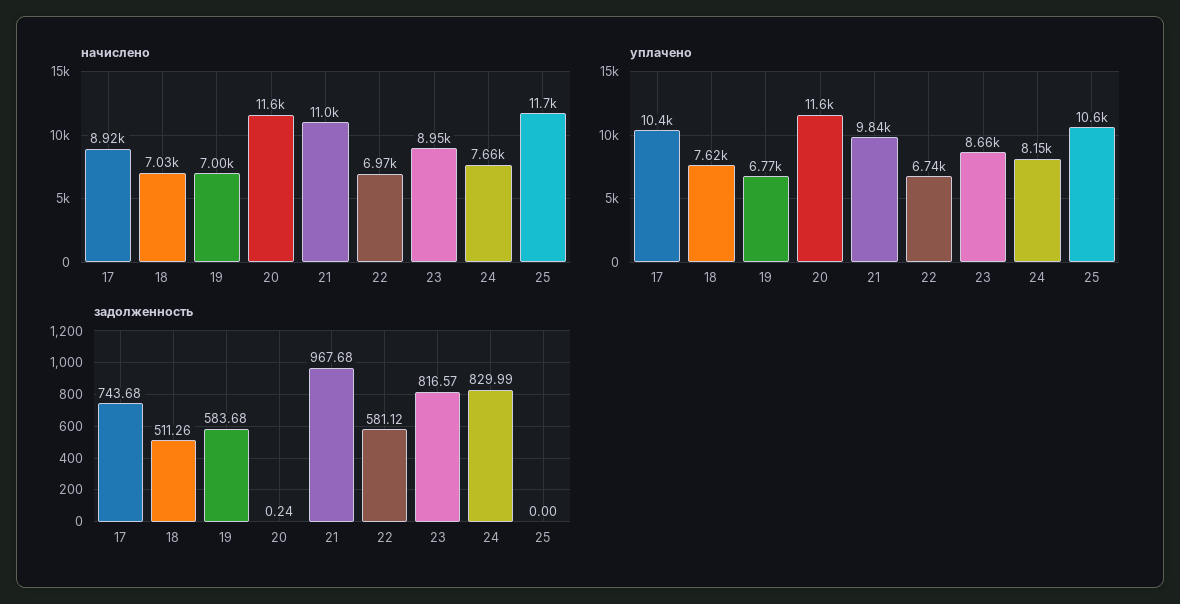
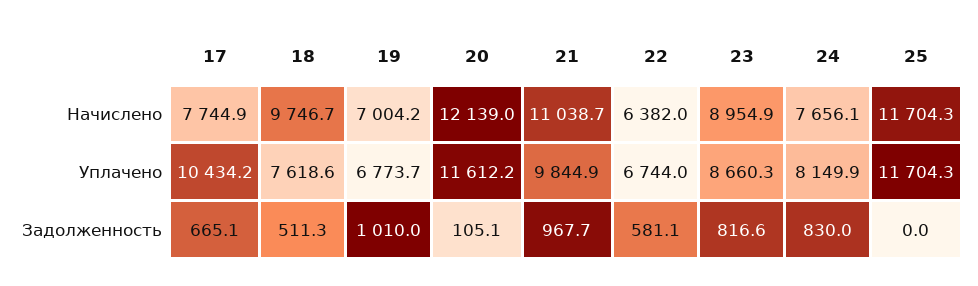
начислено, 17: 8920 -> 7744.9
начислено, 18: 7030 -> 9746.7
начислено, 20: 11600 -> 12139
начислено, 22: 6970 -> 6382
уплачено, 25: 10600 -> 11704.3
задолженность, 17: 743.68 -> 665.1
задолженность, 19: 583.68 -> 1010
задолженность, 20: 0.24 -> 105.1

